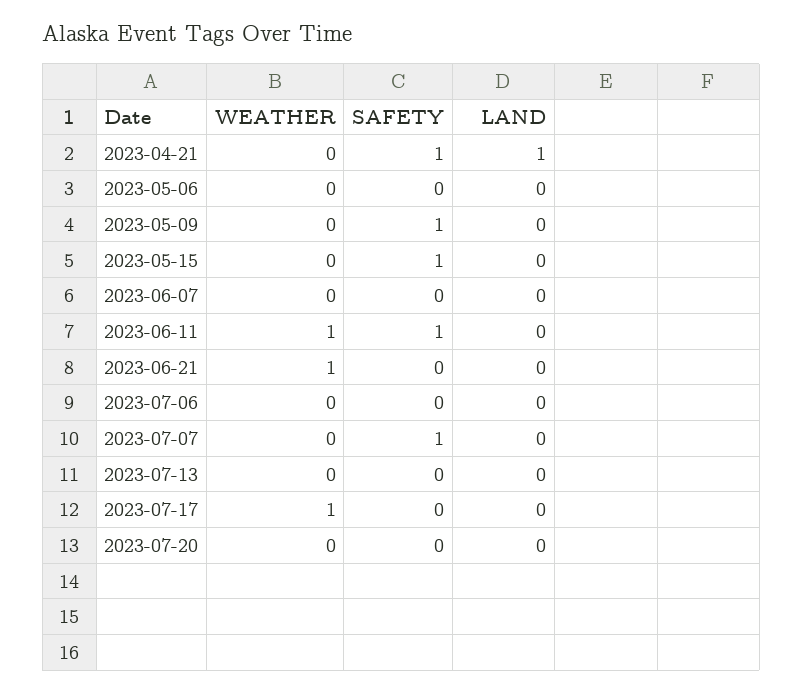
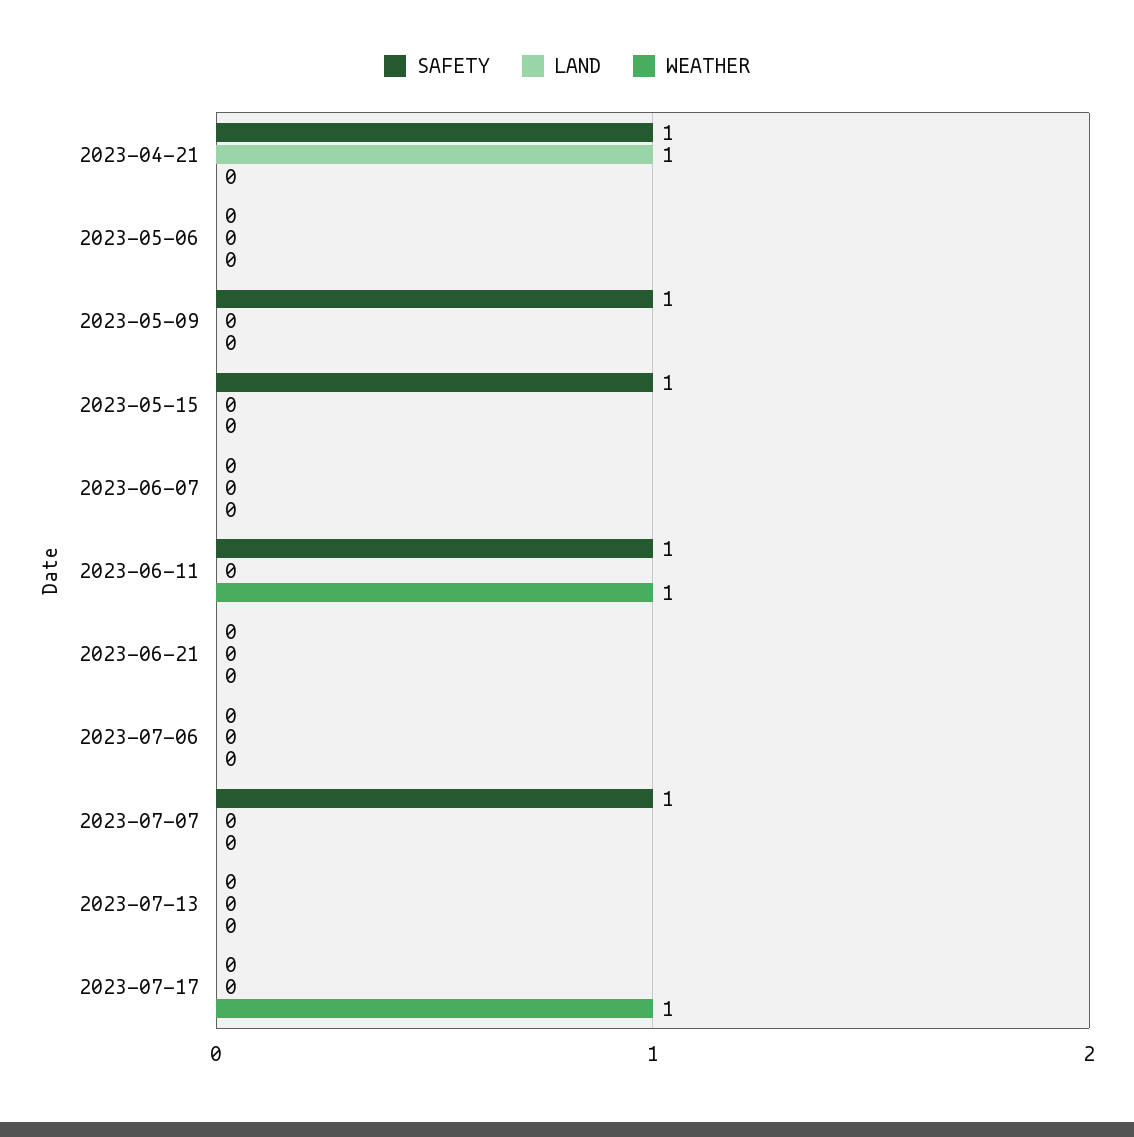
WEATHER, 2023-06-21: 1 -> 0
WEATHER, 2023-07-20: 0 -> none
SAFETY, 2023-07-20: 0 -> none
LAND, 2023-07-20: 0 -> none

